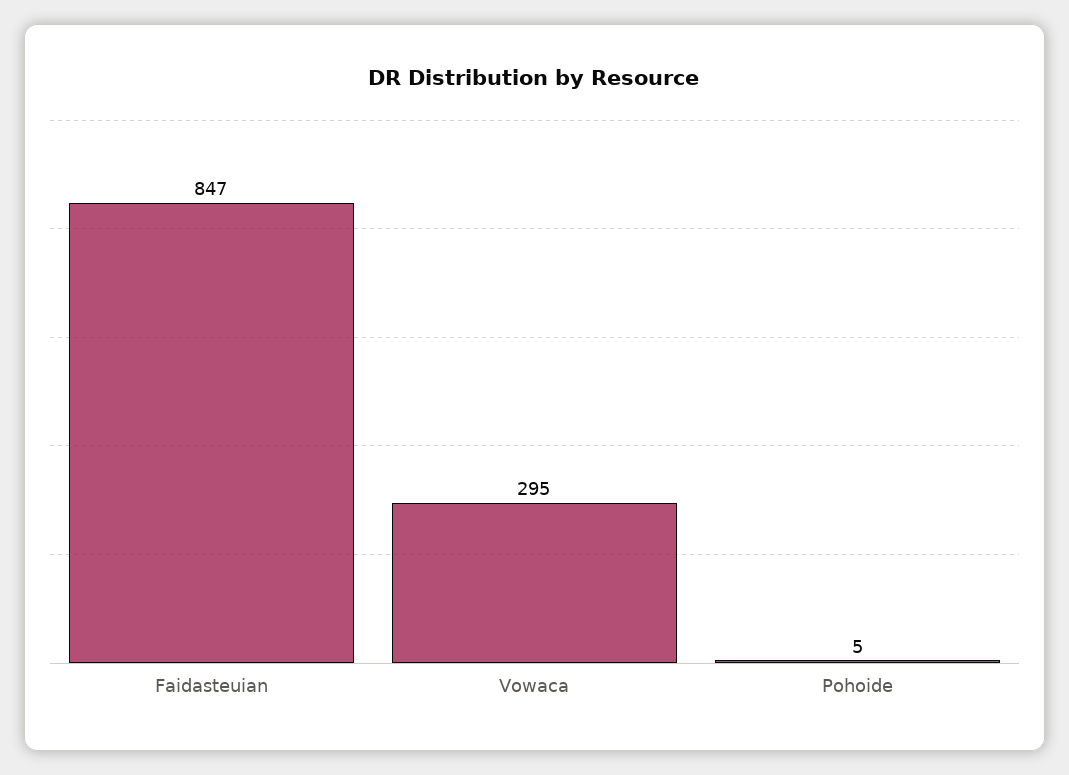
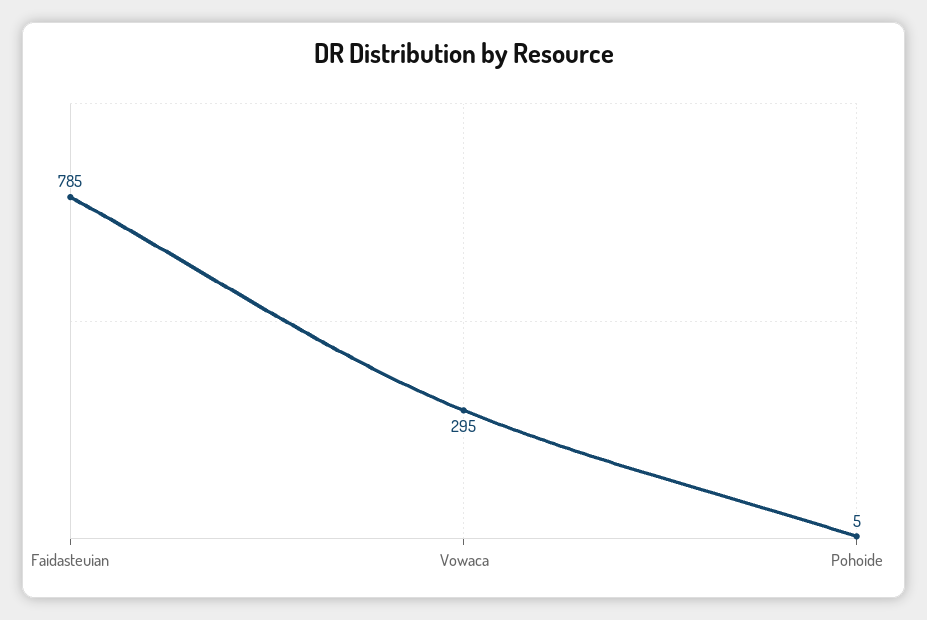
Faidasteuian: 847 -> 785

